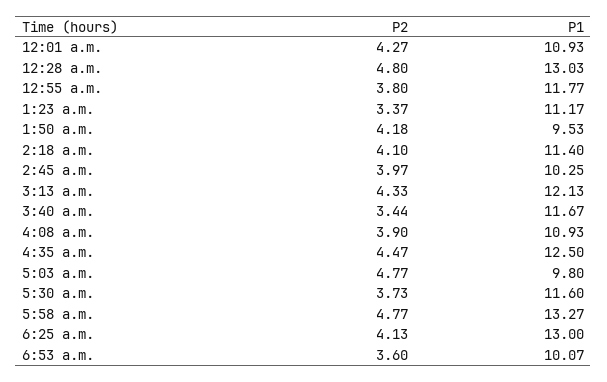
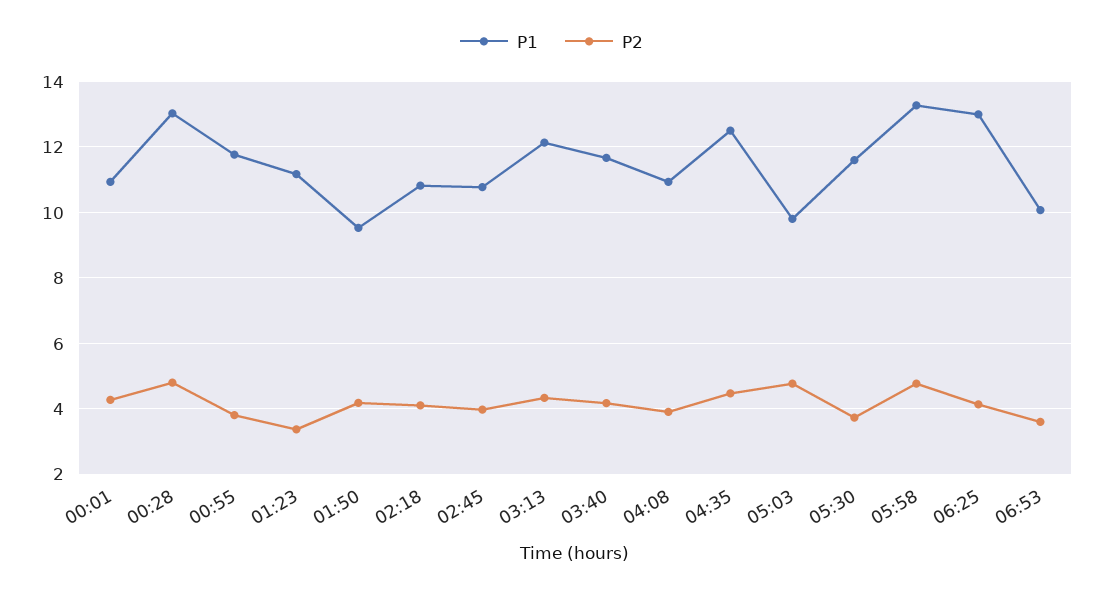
P1, 2:18 a.m.: 11.4 -> 10.8
P1, 2:45 a.m.: 10.25 -> 10.8
P2, 3:40 a.m.: 3.44 -> 4.2

